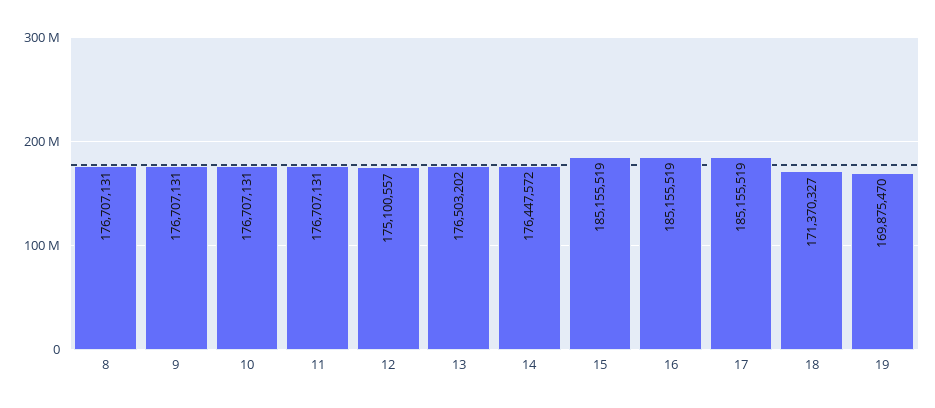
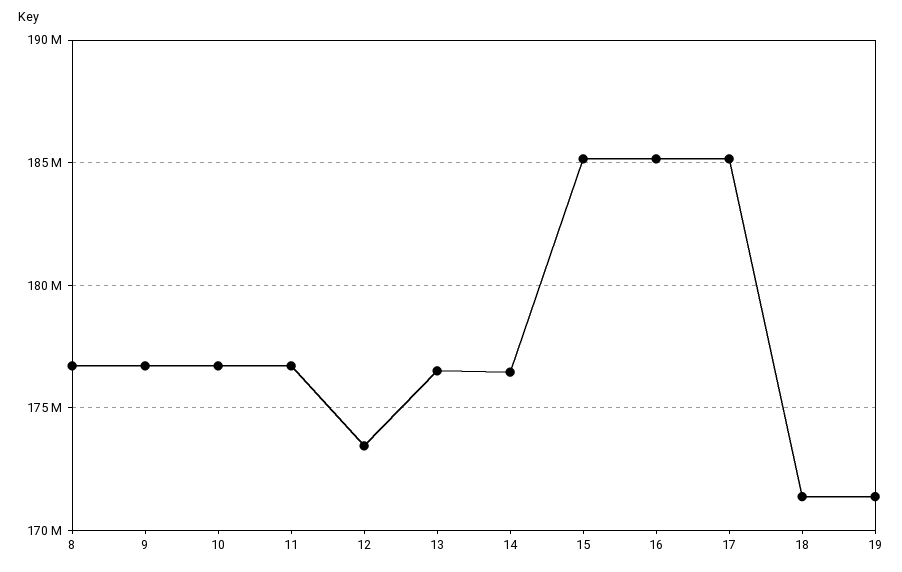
12: 175100557 -> 173500000
19: 169875470 -> 171500000

